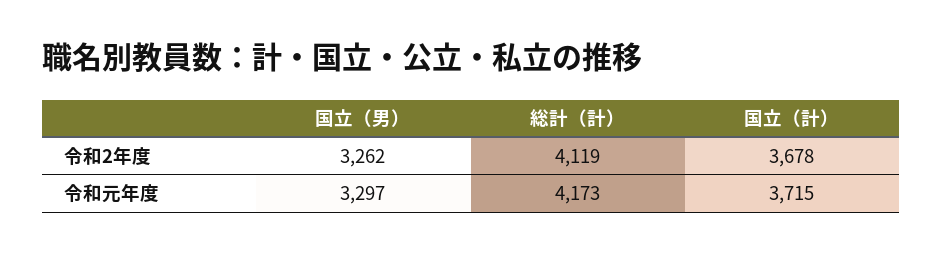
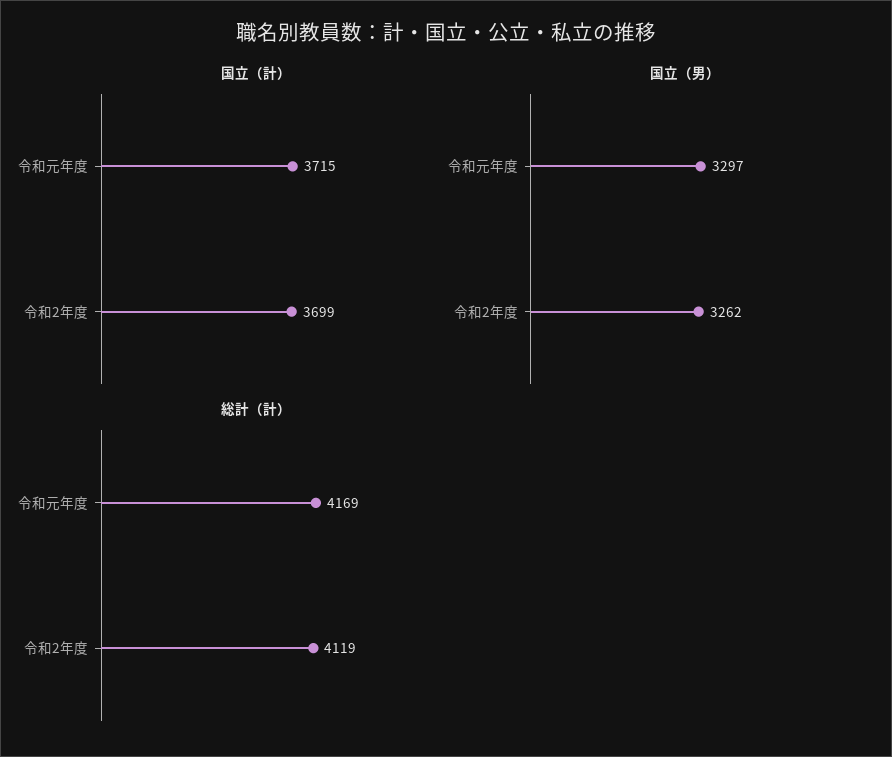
国立（計）, 令和2年度: 3678 -> 3699
総計（計）, 令和元年度: 4173 -> 4169

